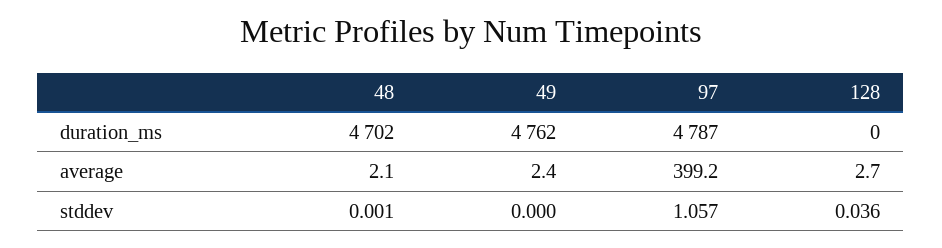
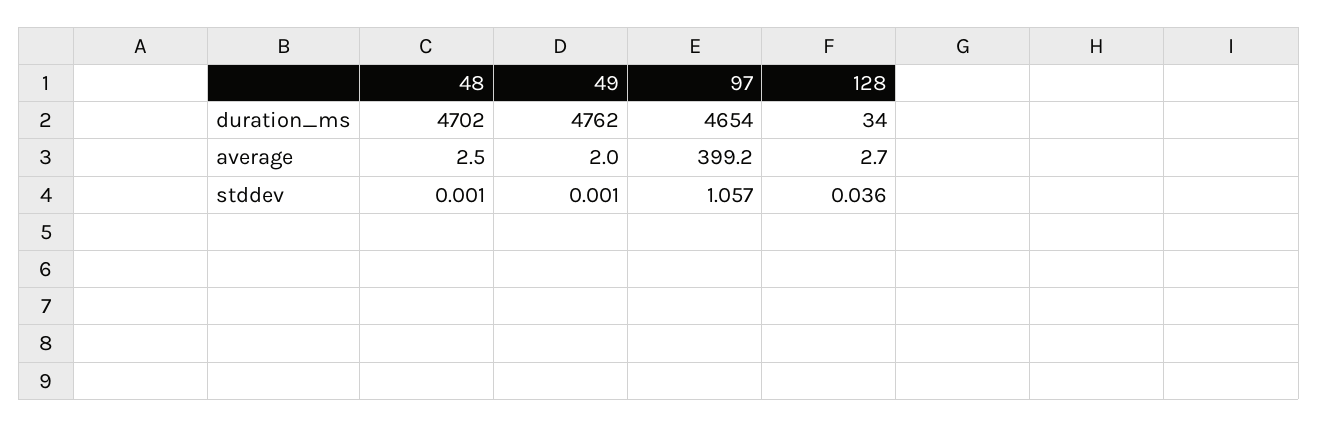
97, duration_ms: 4787 -> 4654
128, duration_ms: 0 -> 34
48, average: 2.1 -> 2.5
49, average: 2.4 -> 2
49, stddev: 0 -> 0.001

